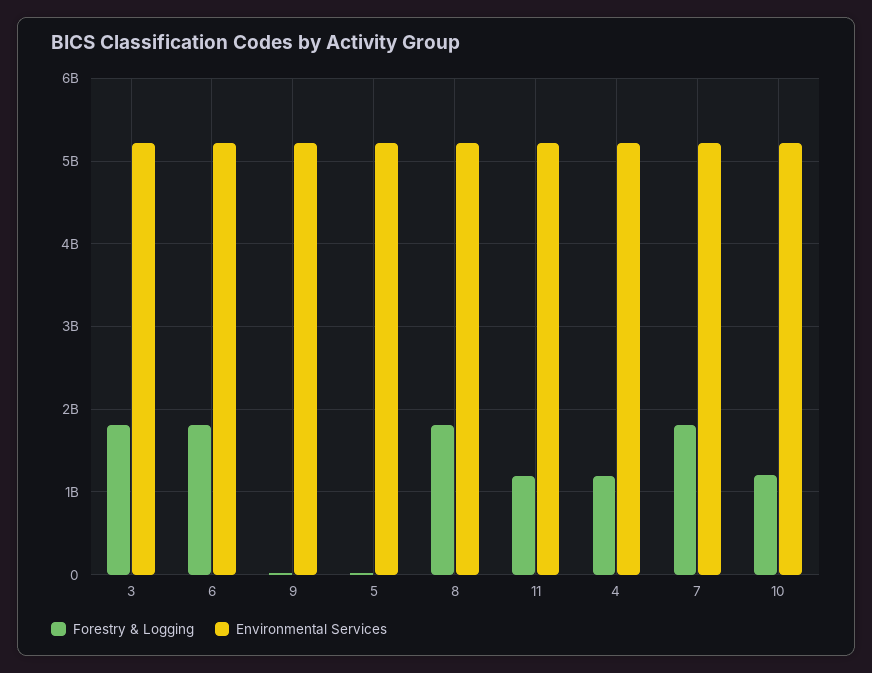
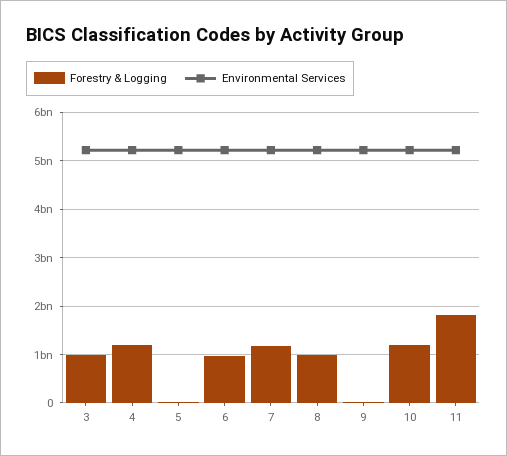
Forestry & Logging, 3: 1800000000 -> 1000000000
Forestry & Logging, 6: 1800000000 -> 1000000000
Forestry & Logging, 8: 1800000000 -> 1000000000
Forestry & Logging, 11: 1200000000 -> 1800000000
Forestry & Logging, 7: 1800000000 -> 1200000000

